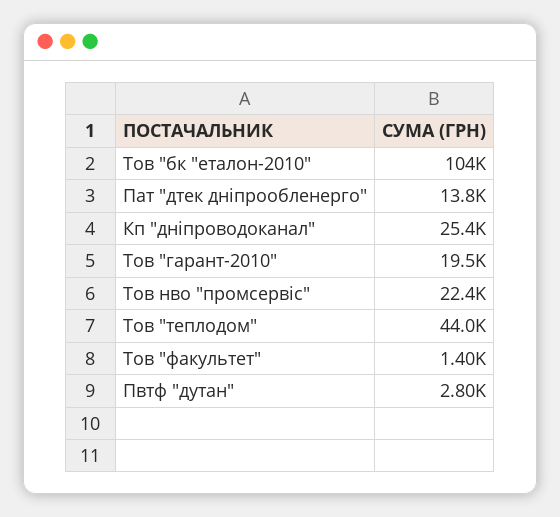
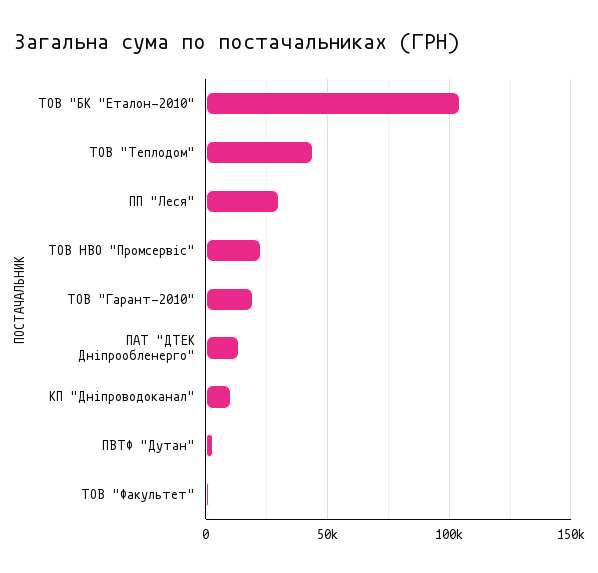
Кп "дніпроводоканал": 25400 -> 10000
ПП "Леся": none -> 30000

